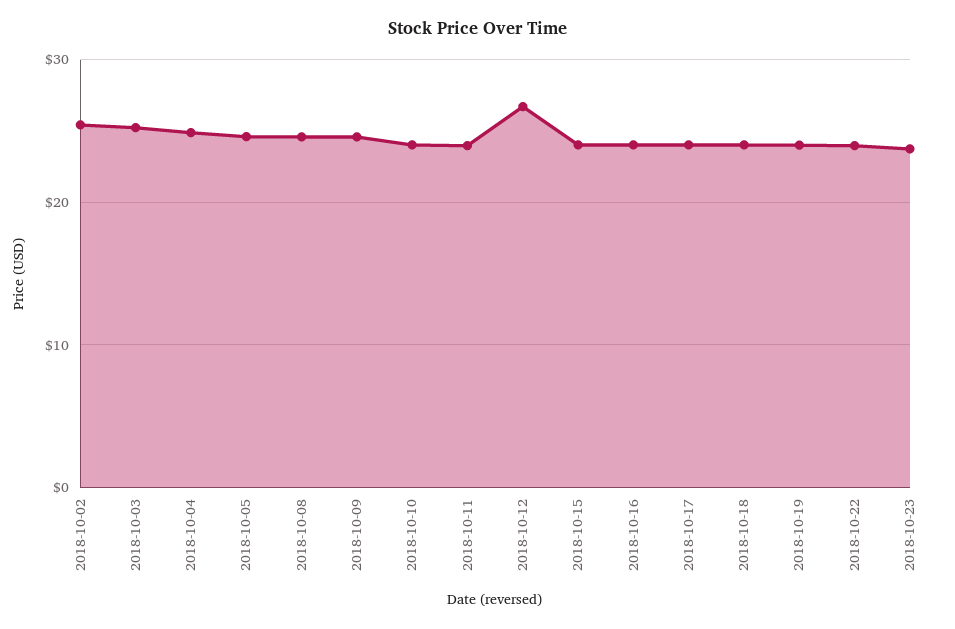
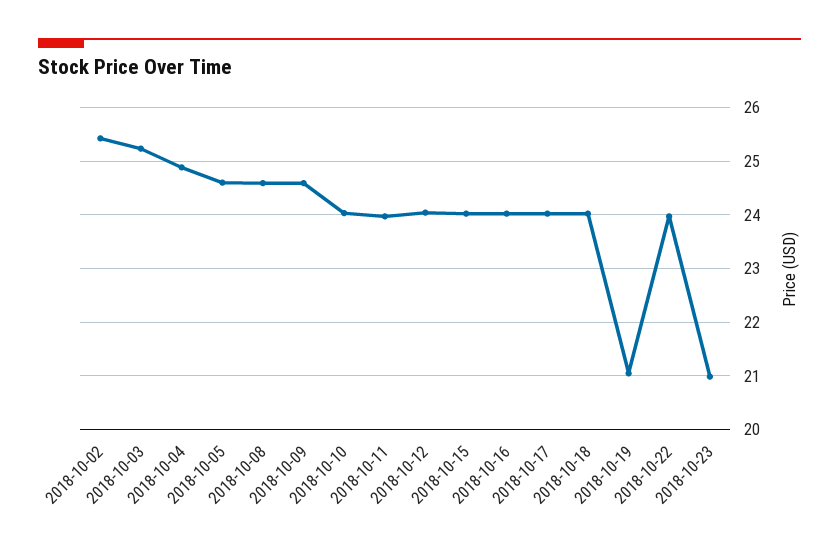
2018-10-12: 27 -> 24
2018-10-19: 24 -> 21
2018-10-23: 24 -> 21

